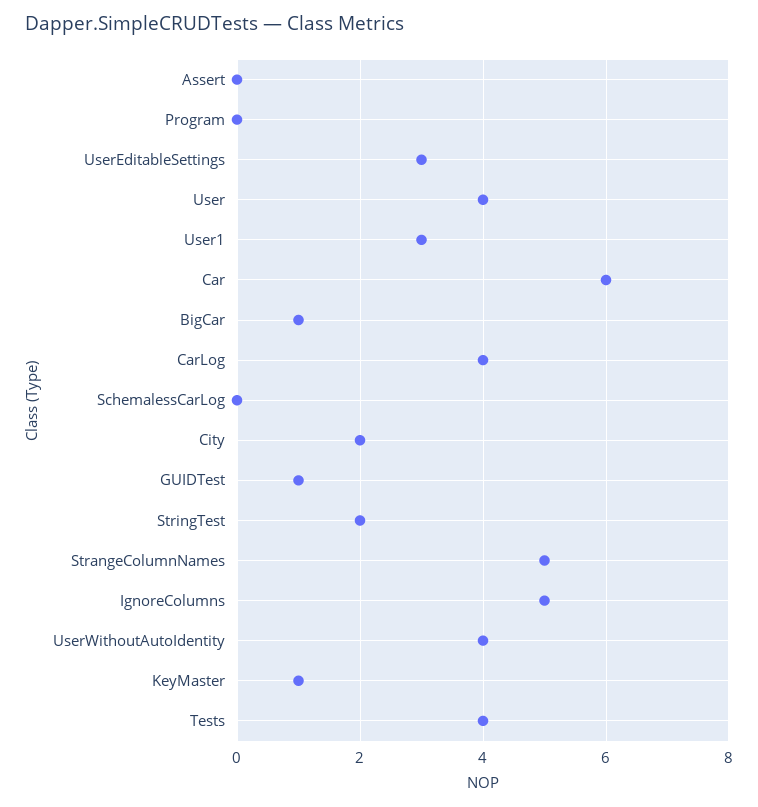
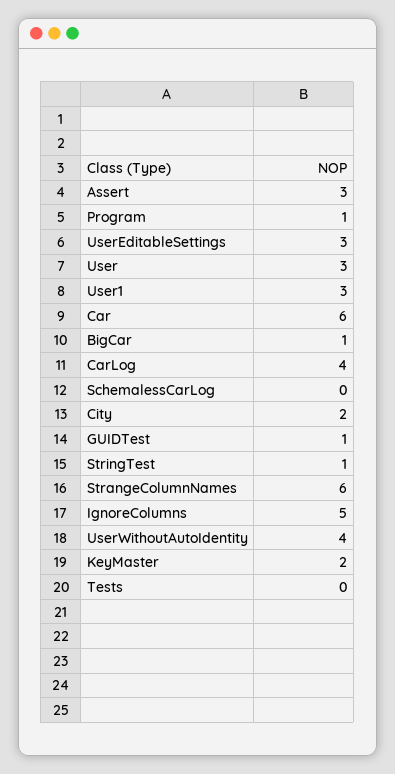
Assert: 0 -> 3
Program: 0 -> 1
User: 4 -> 3
StringTest: 2 -> 1
StrangeColumnNames: 5 -> 6
KeyMaster: 1 -> 2
Tests: 4 -> 0

